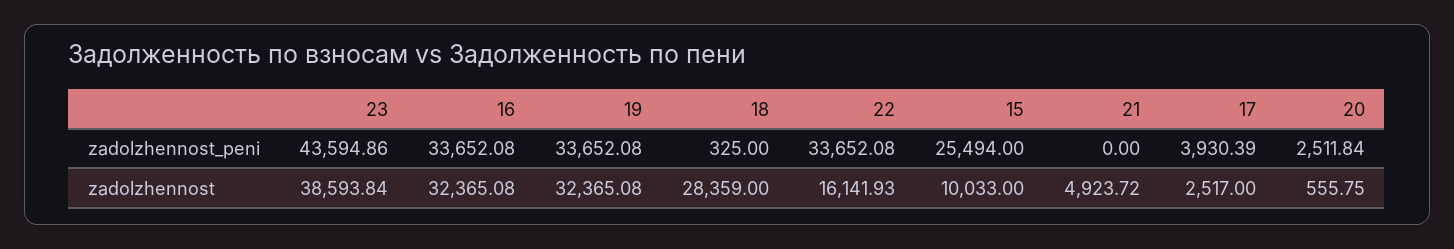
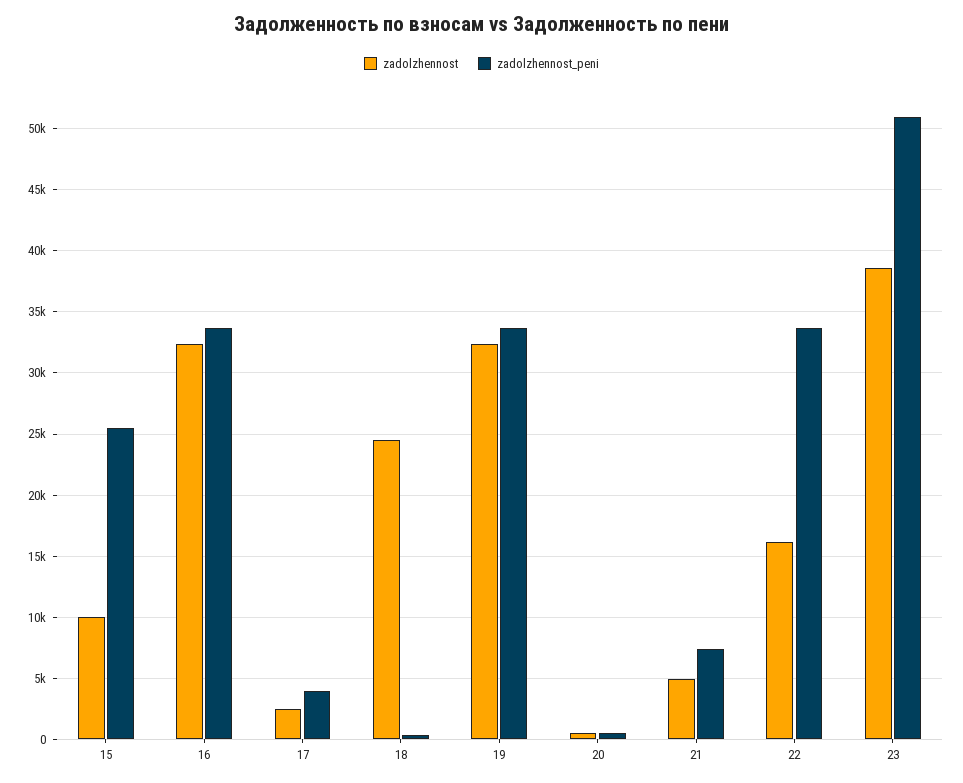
zadolzhennost_peni, 23: 43594.86 -> 51000
zadolzhennost_peni, 21: 0 -> 7500
zadolzhennost_peni, 20: 2511.84 -> 500
zadolzhennost, 18: 28359 -> 24500

